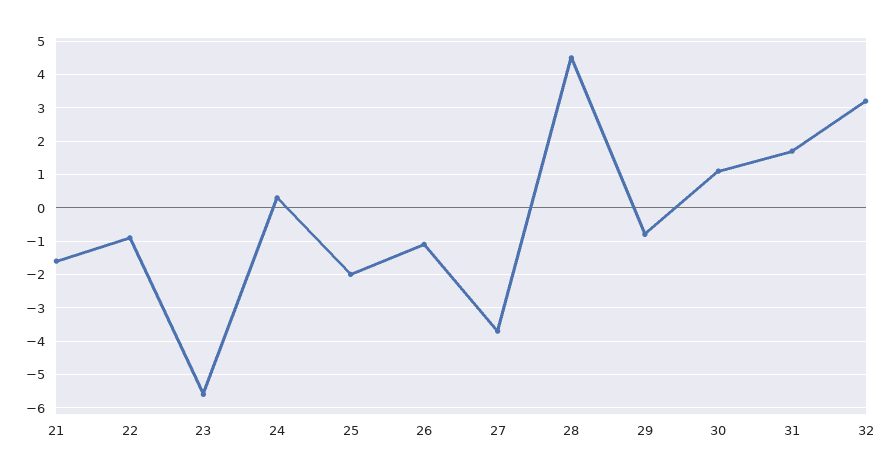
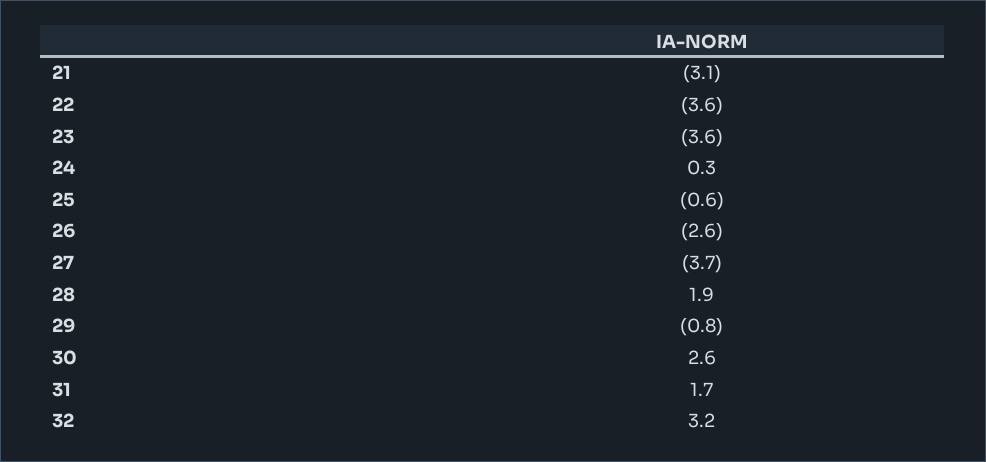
21: -1.5 -> -3.1
22: -1 -> -3.6
23: -5.5 -> -3.6
25: -2 -> -0.6
26: -1 -> -2.6
28: 4.5 -> 1.9
30: 1 -> 2.6

